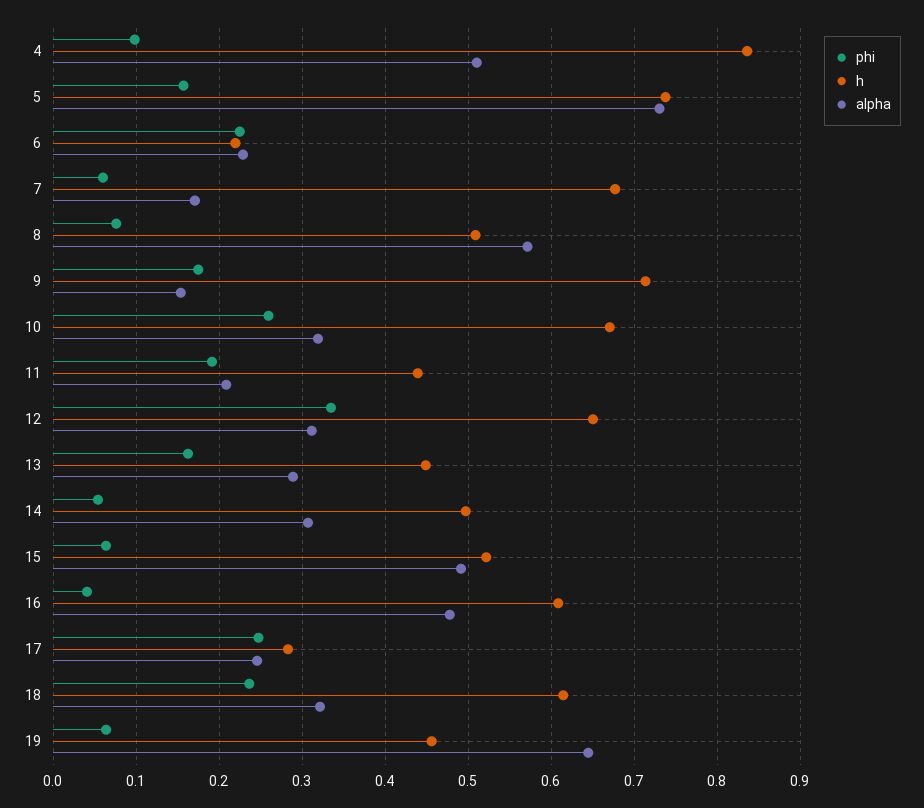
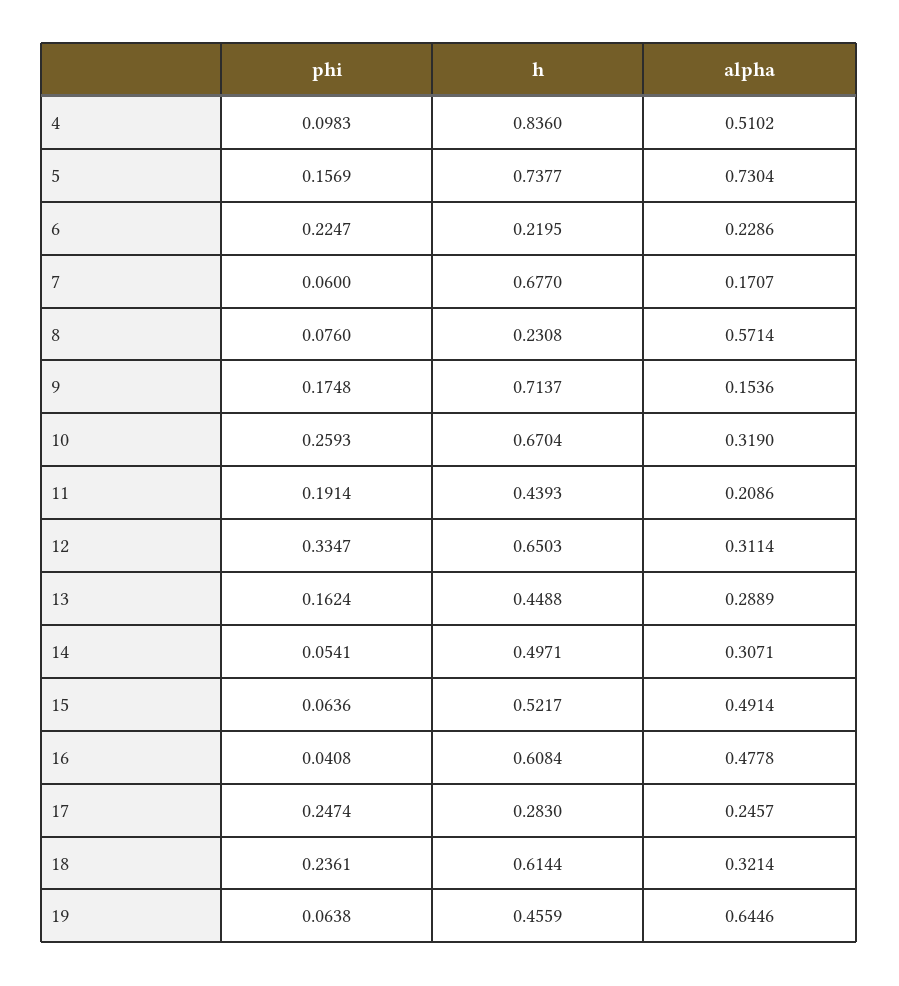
h, 8: 0.51 -> 0.2308

